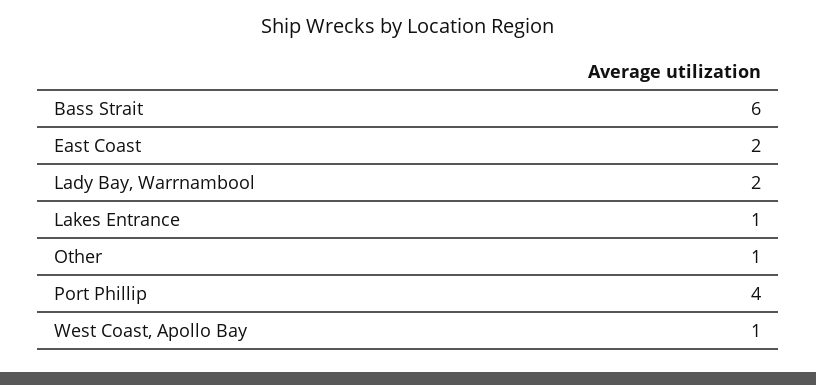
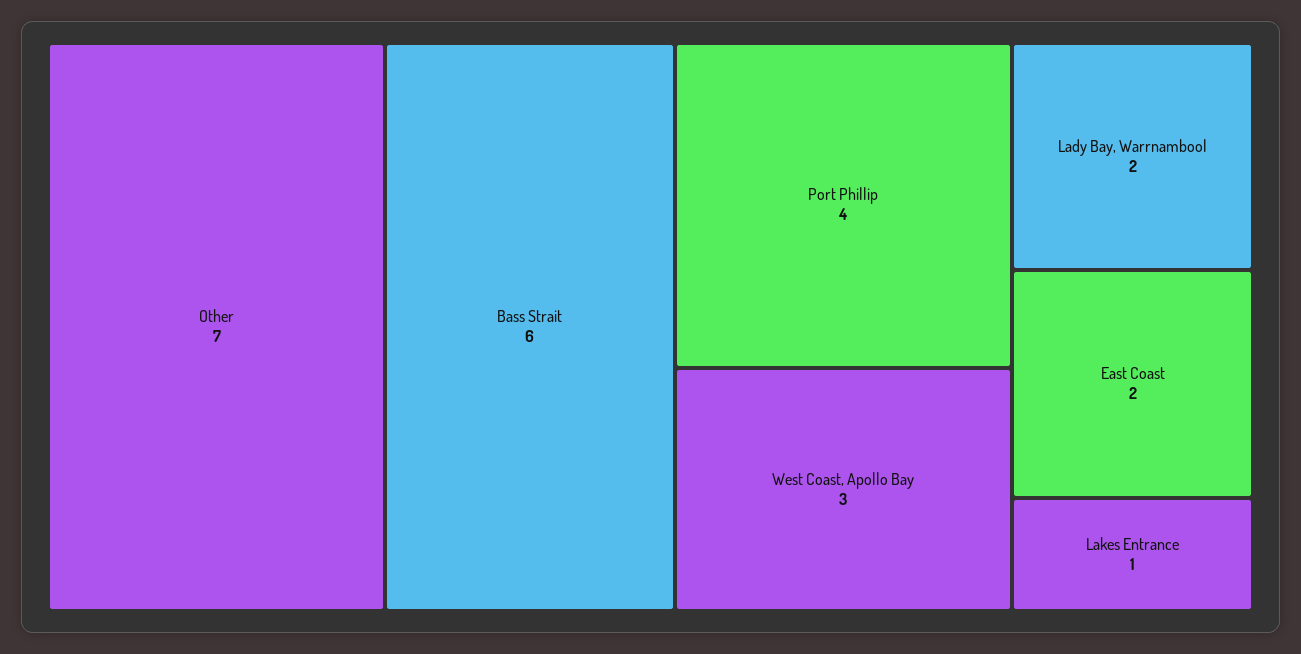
Other: 1 -> 7
West Coast, Apollo Bay: 1 -> 3

